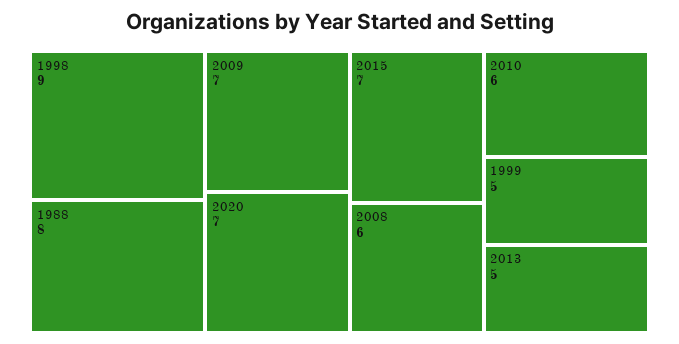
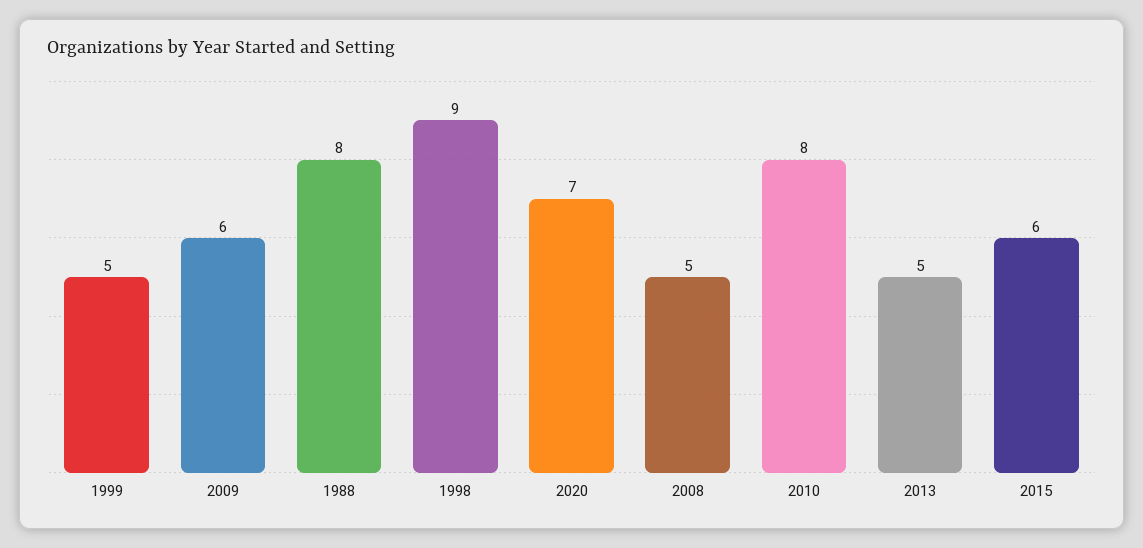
2009: 7 -> 6
2015: 7 -> 6
2008: 6 -> 5
2010: 6 -> 8

